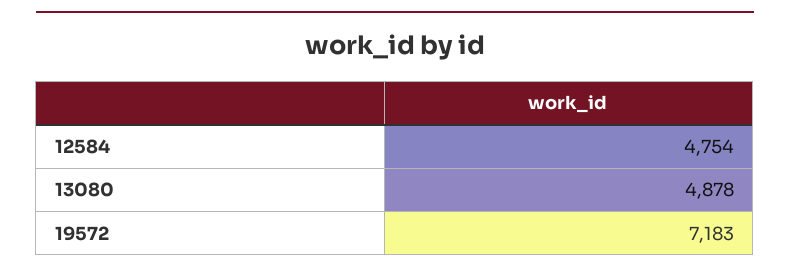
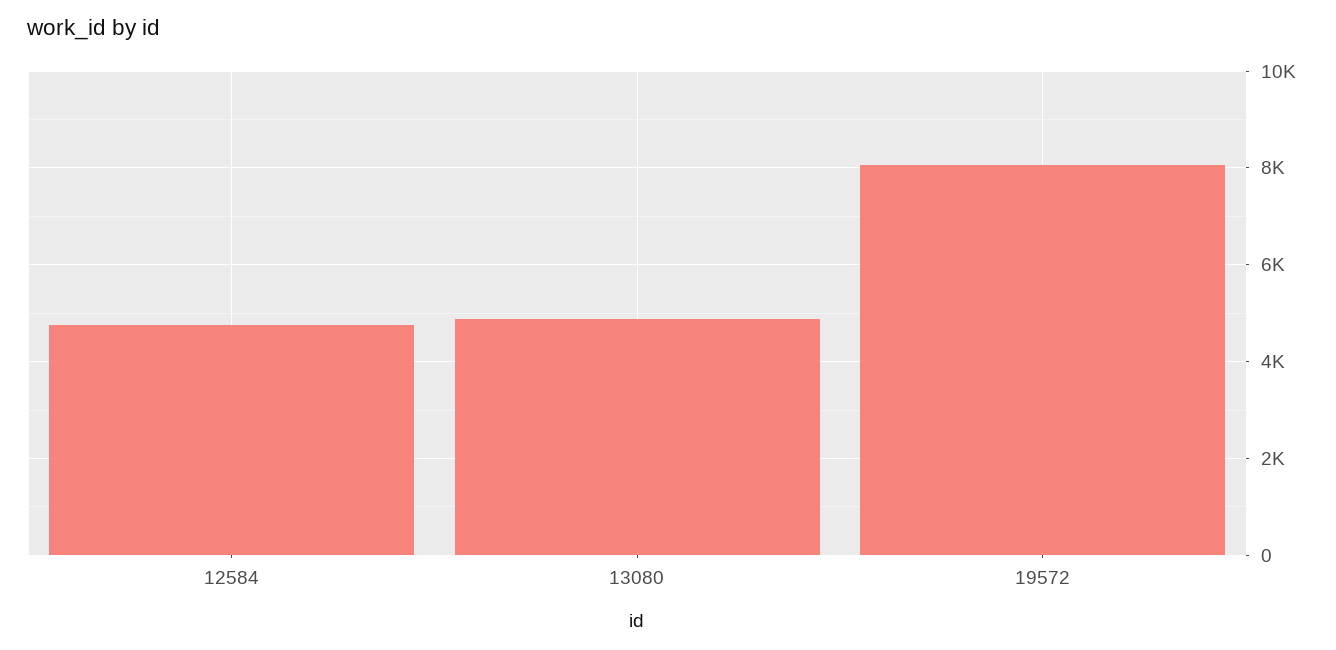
19572: 7183 -> 8000

